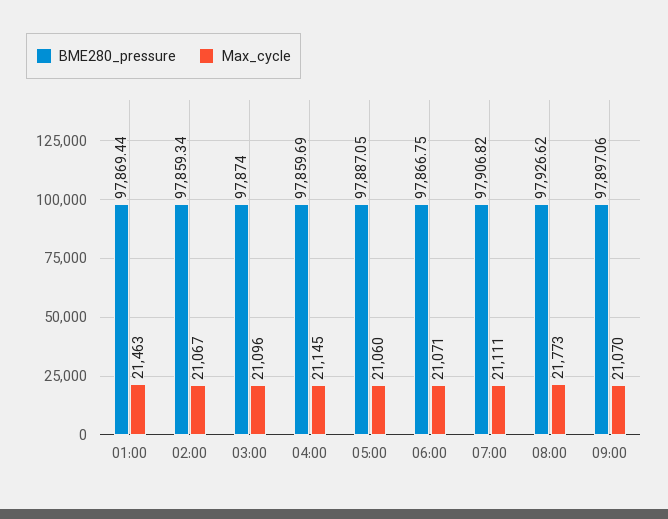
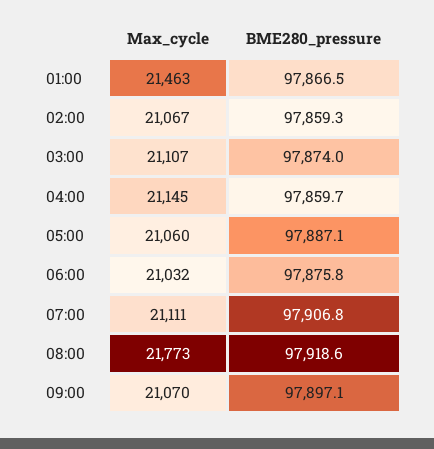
BME280_pressure, 01:00: 97869.44 -> 97866.5
Max_cycle, 03:00: 21096 -> 21107
BME280_pressure, 06:00: 97866.75 -> 97875.8
Max_cycle, 06:00: 21071 -> 21032
BME280_pressure, 08:00: 97926.62 -> 97918.6

